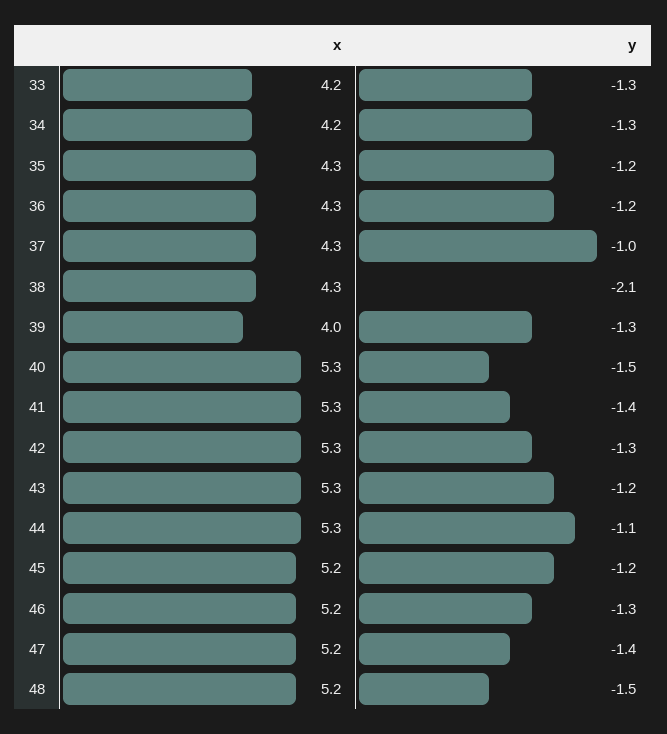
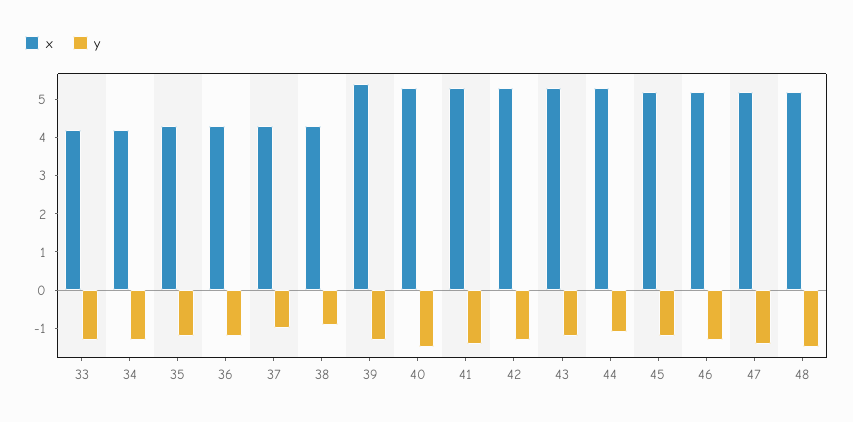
y, 38: -2.1 -> -1
x, 39: 4 -> 5.5

